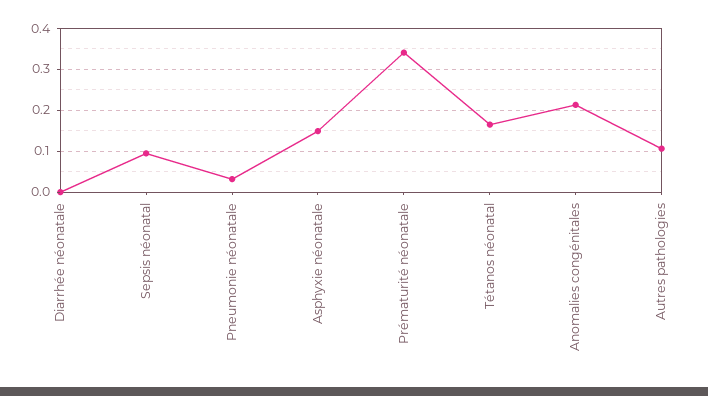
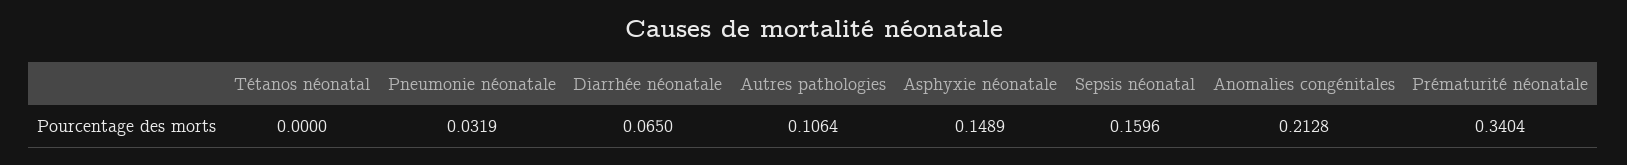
Diarrhée néonatale: 0 -> 0.065
Sepsis néonatal: 0.1 -> 0.1596
Tétanos néonatal: 0.16 -> 0

